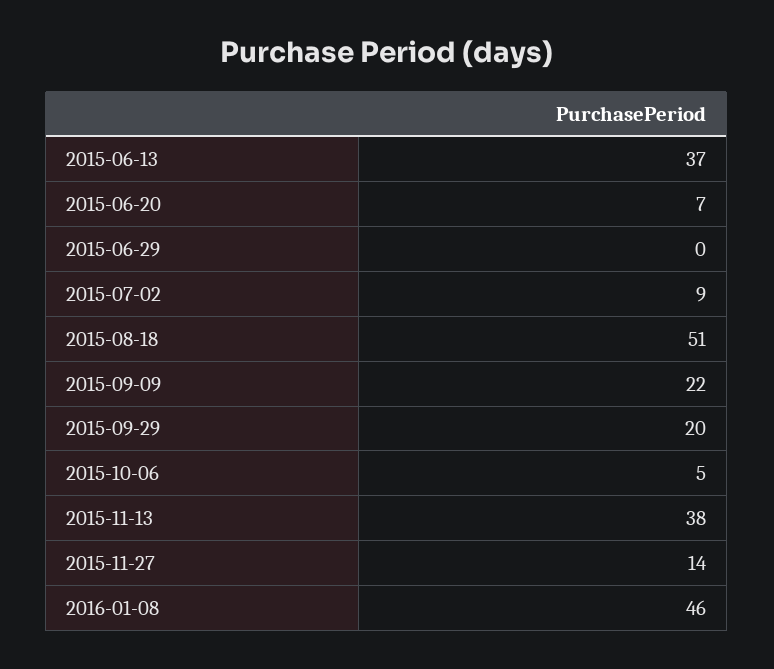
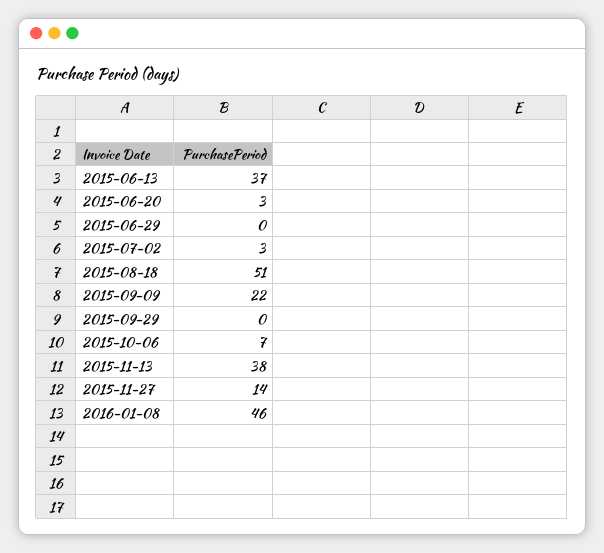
2015-06-20: 7 -> 3
2015-07-02: 9 -> 3
2015-09-29: 20 -> 0
2015-10-06: 5 -> 7

